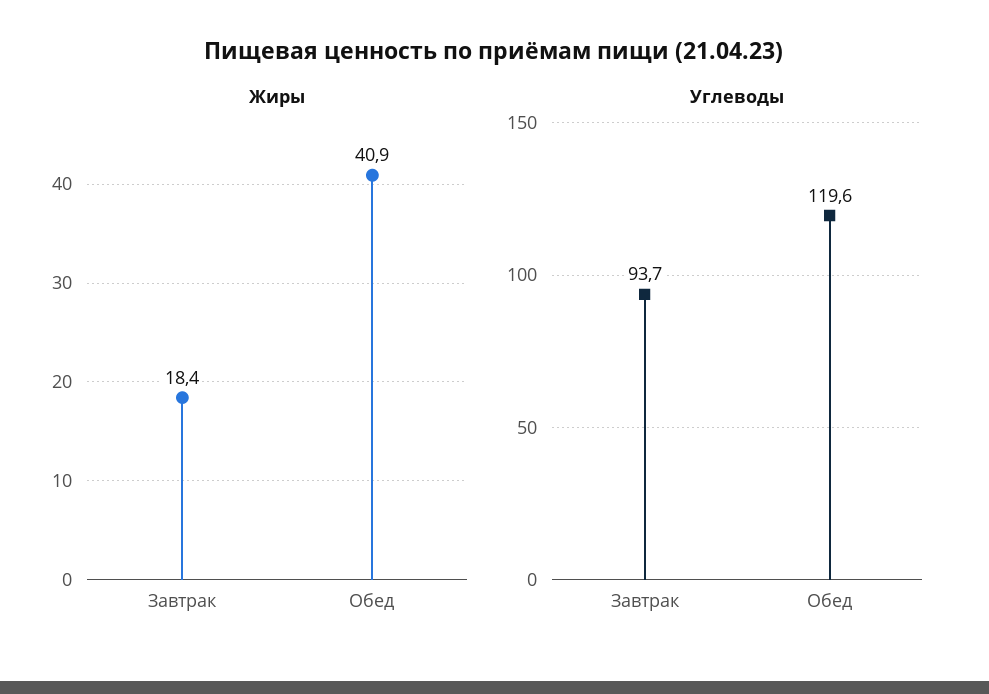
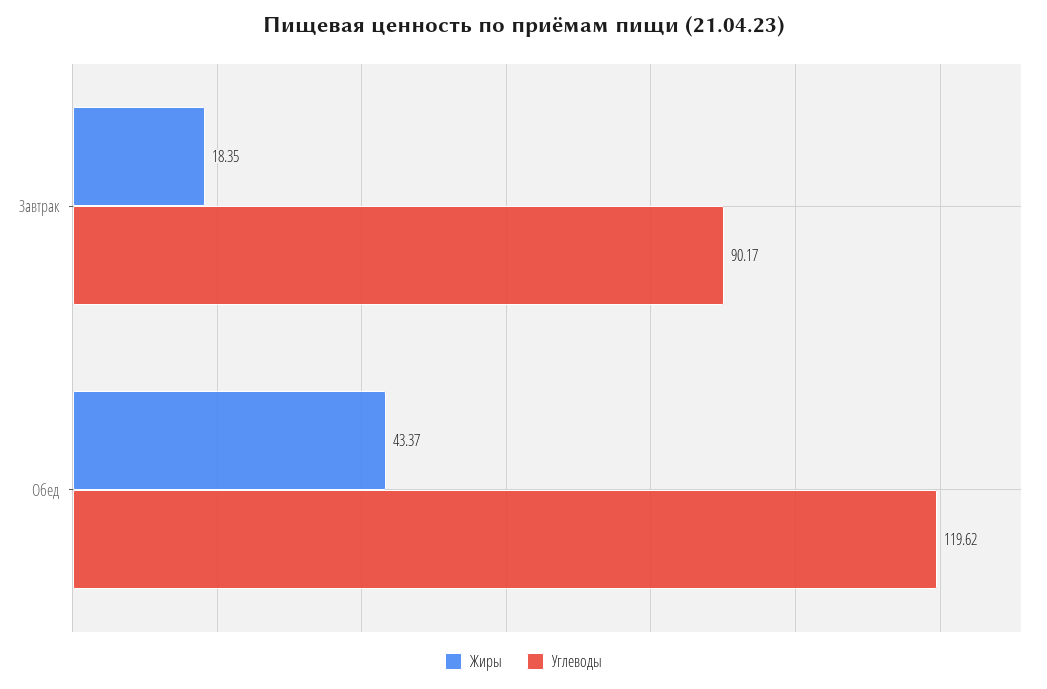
Жиры, Обед: 40.9 -> 43.37
Углеводы, Завтрак: 93.7 -> 90.17

